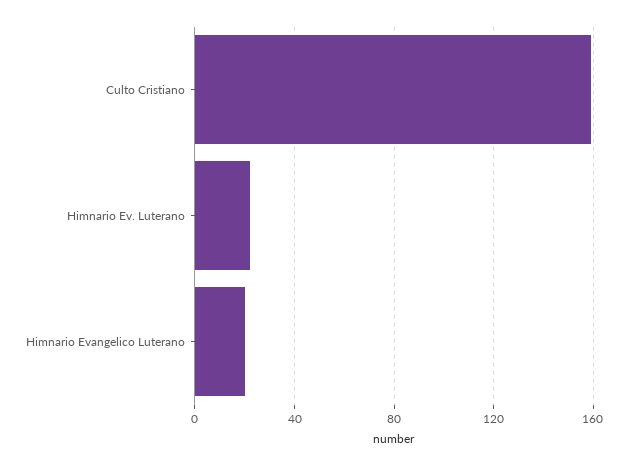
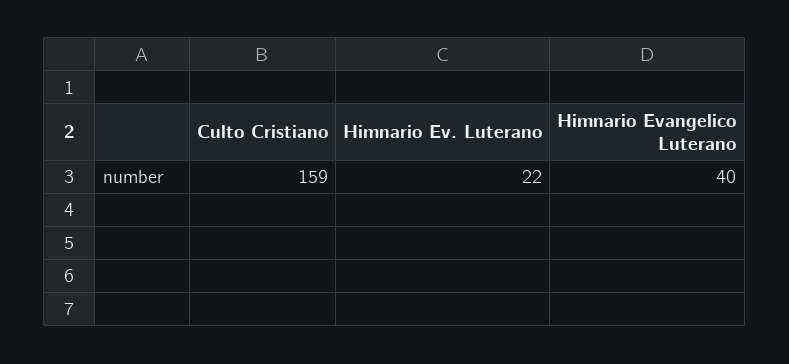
Himnario Evangelico Luterano: 20 -> 40

